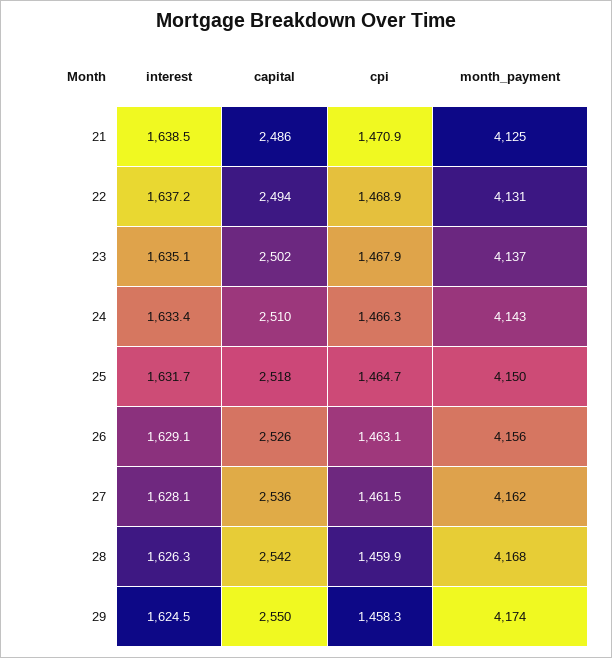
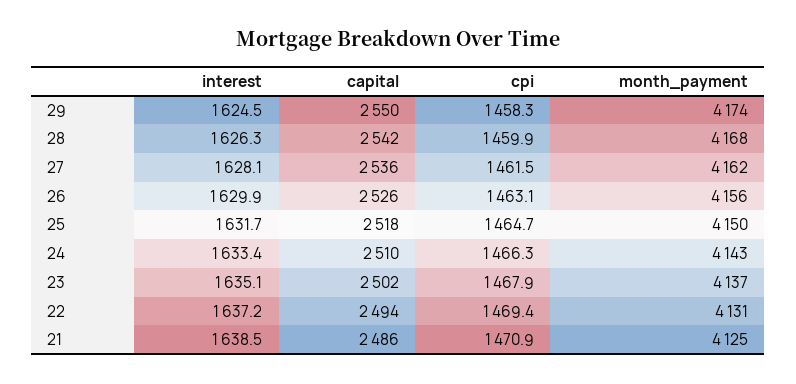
cpi, 22: 1468.9 -> 1469.4
interest, 26: 1629.1 -> 1629.9

